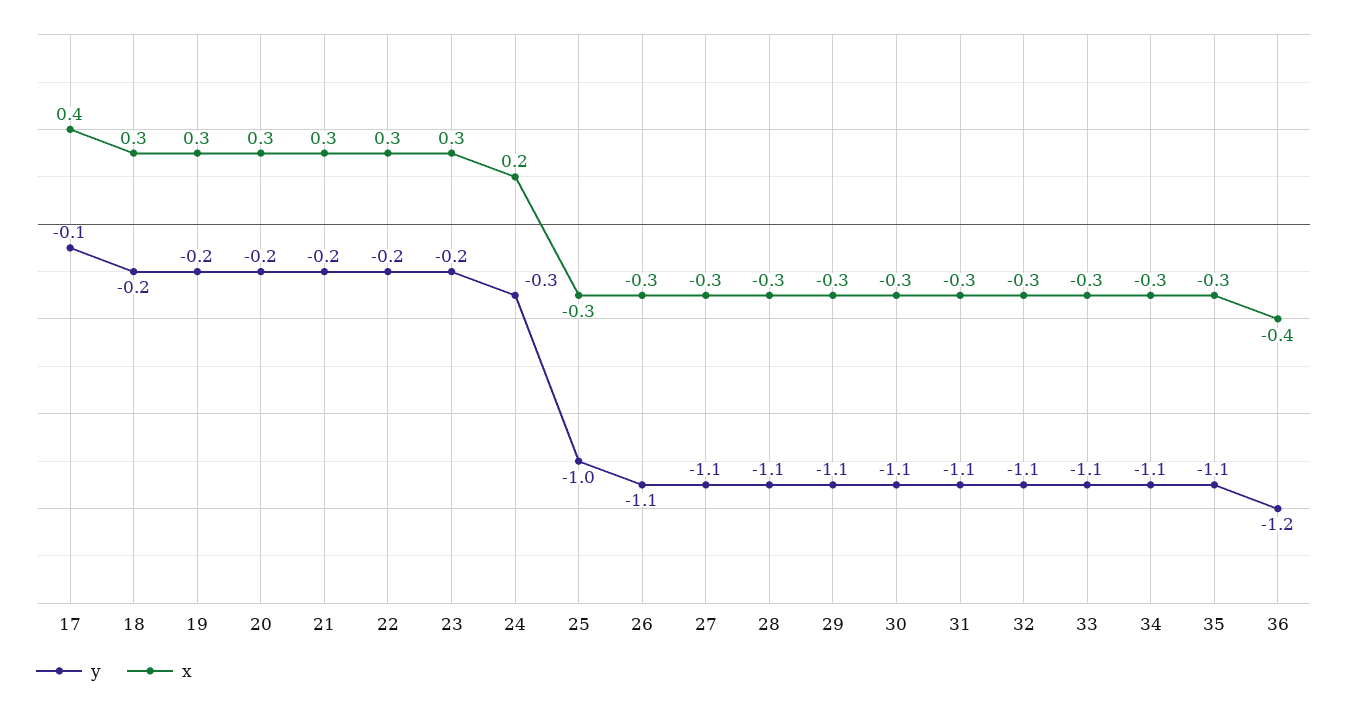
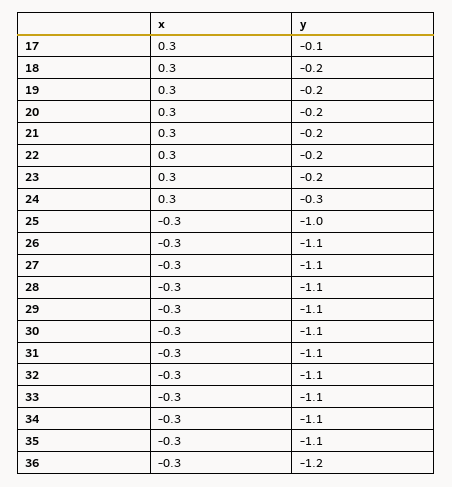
x, 17: 0.4 -> 0.3
x, 24: 0.2 -> 0.3
x, 36: -0.4 -> -0.3

